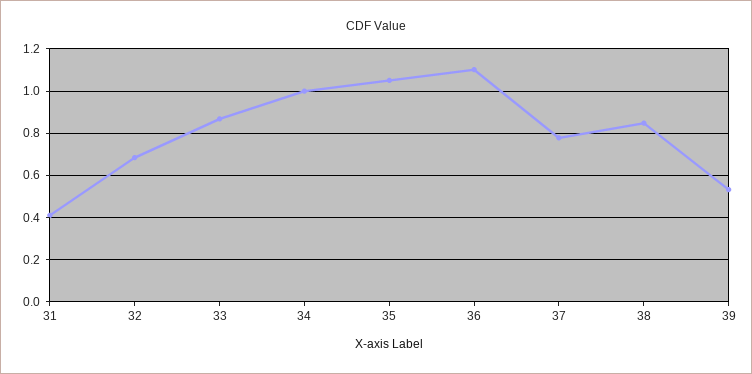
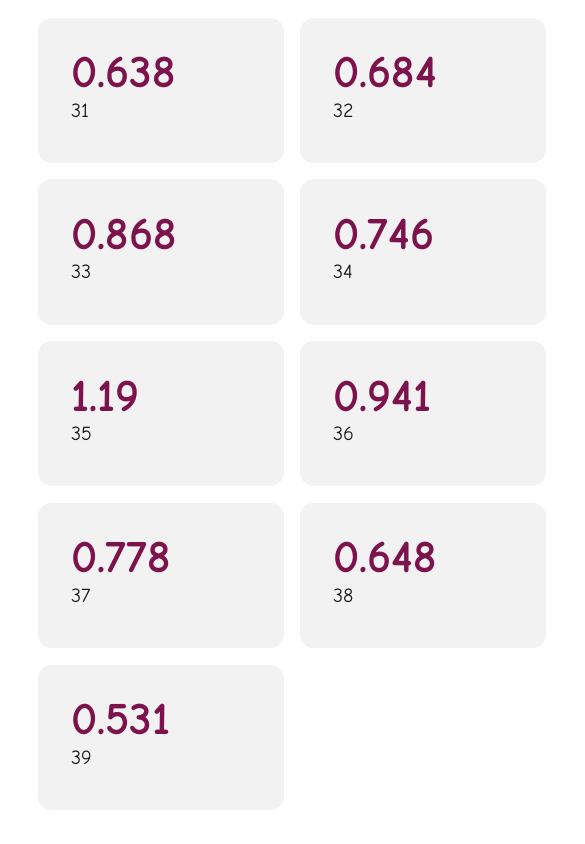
31: 0.4 -> 0.638
34: 1 -> 0.746
35: 1.05 -> 1.19
36: 1.1 -> 0.941
38: 0.85 -> 0.648

